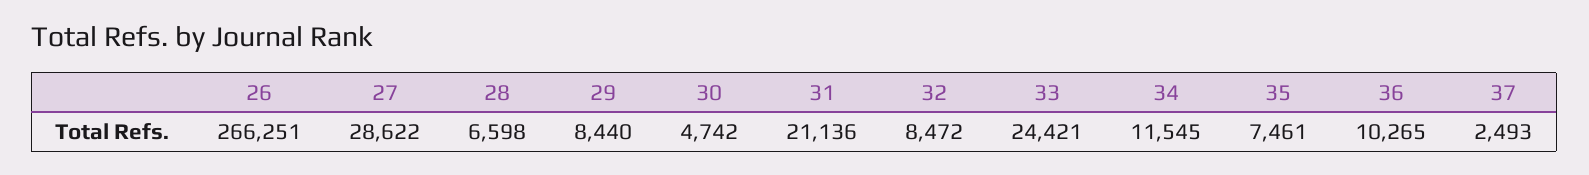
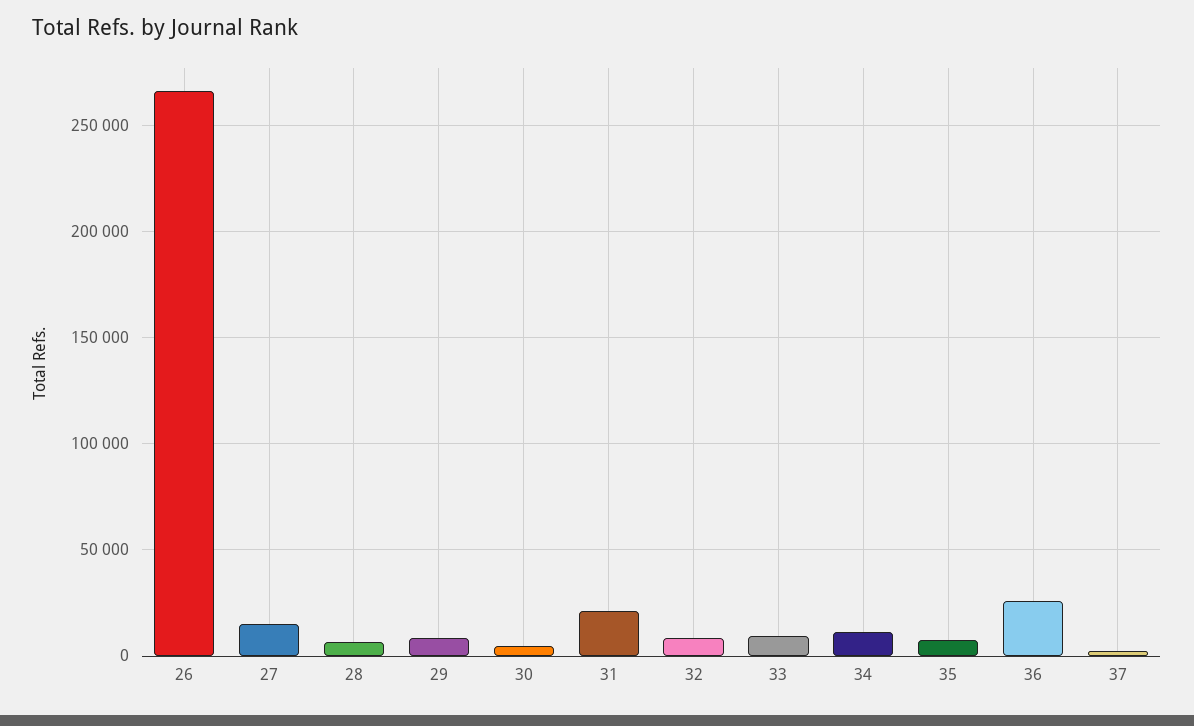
27: 28622 -> 15000
33: 24421 -> 10000
36: 10265 -> 25000

